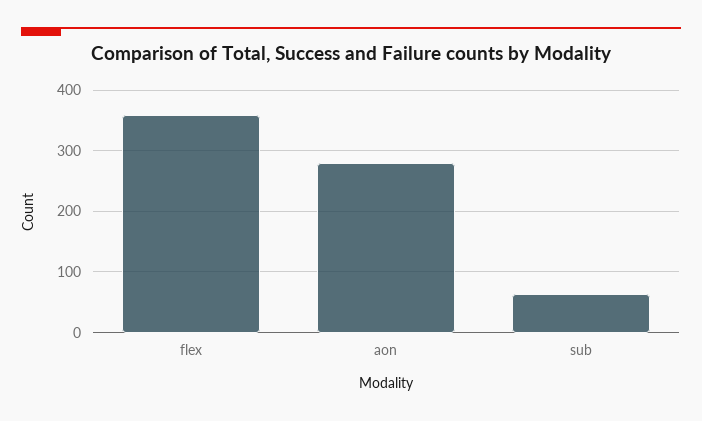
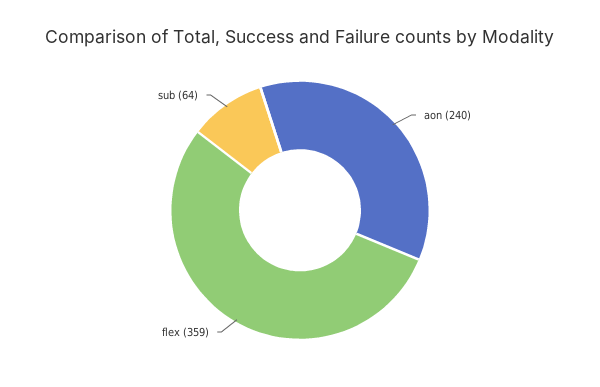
aon: 280 -> 240

